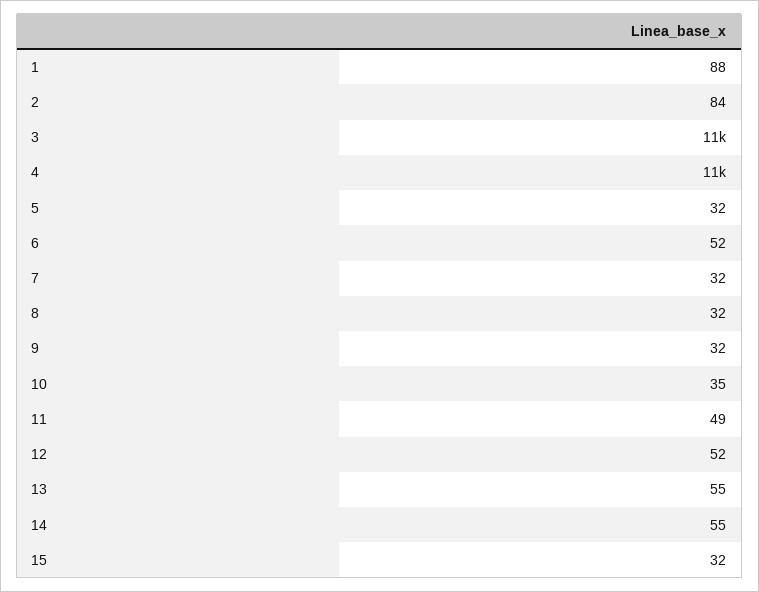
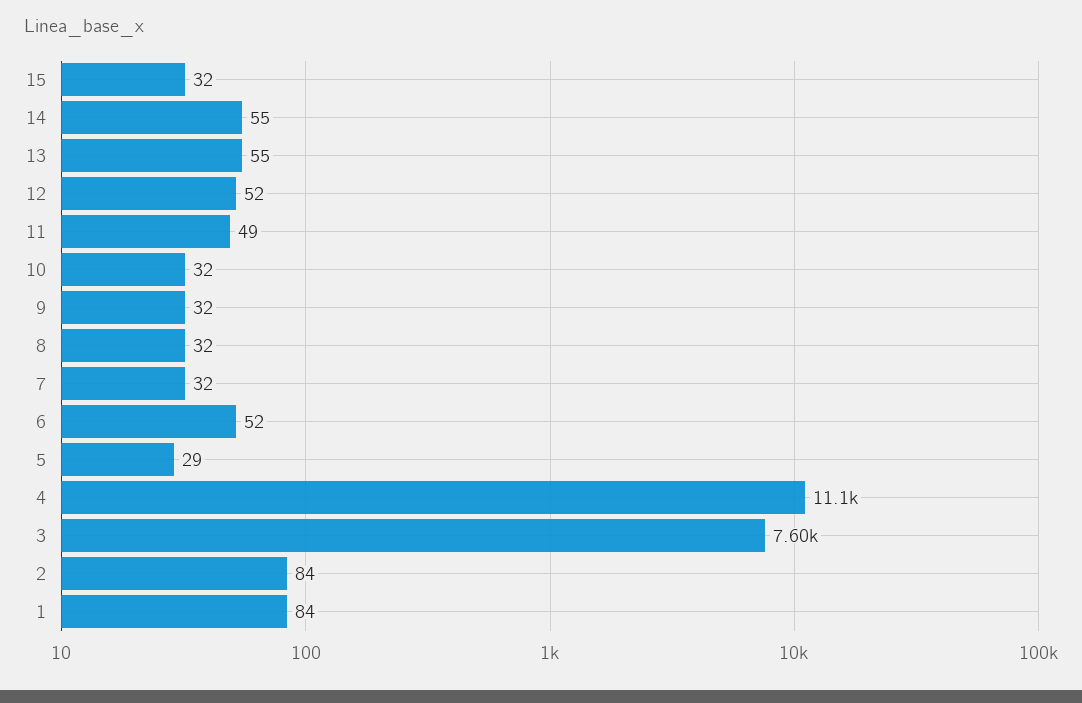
1: 88 -> 84
3: 11000 -> 7600
5: 32 -> 29
10: 35 -> 32

